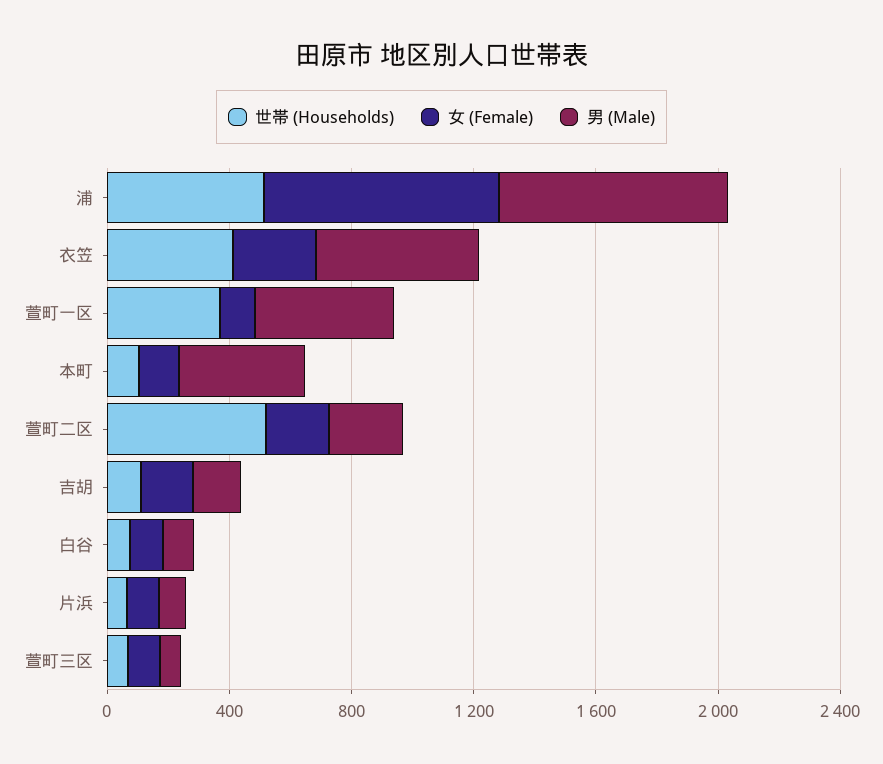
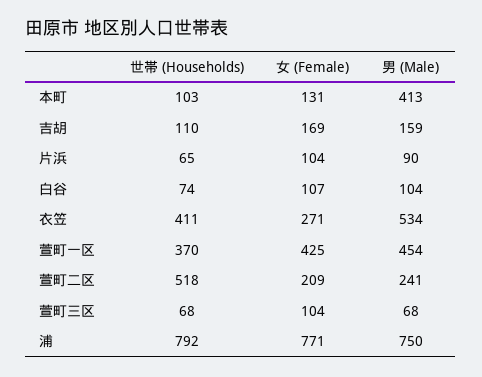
世帯 (Households), 浦: 500 -> 792
女 (Female), 萱町一区: 100 -> 425

